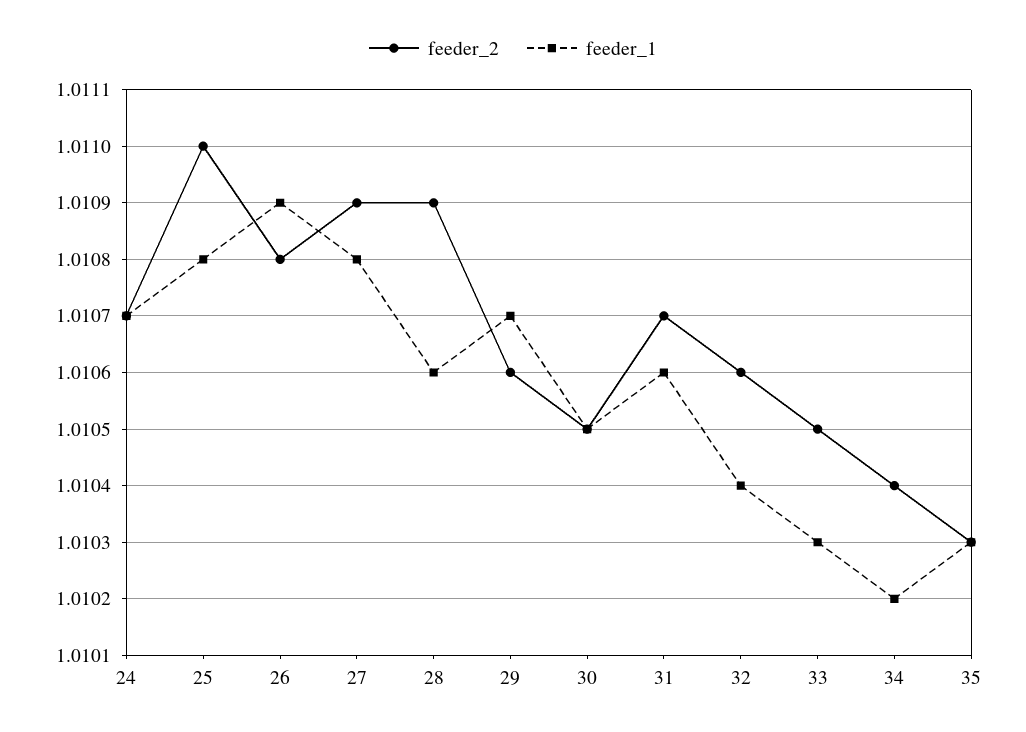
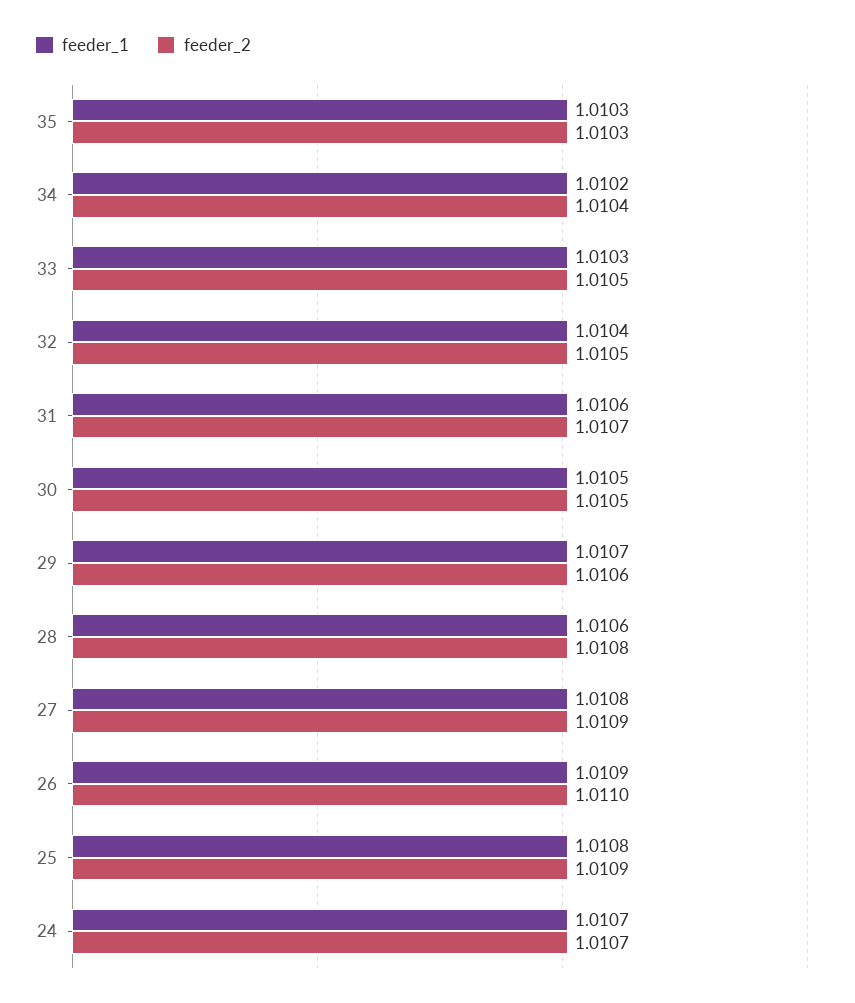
feeder_2, 25: 1.011 -> 1.0109
feeder_2, 26: 1.0108 -> 1.011
feeder_2, 28: 1.0109 -> 1.0108
feeder_2, 32: 1.0106 -> 1.0105

